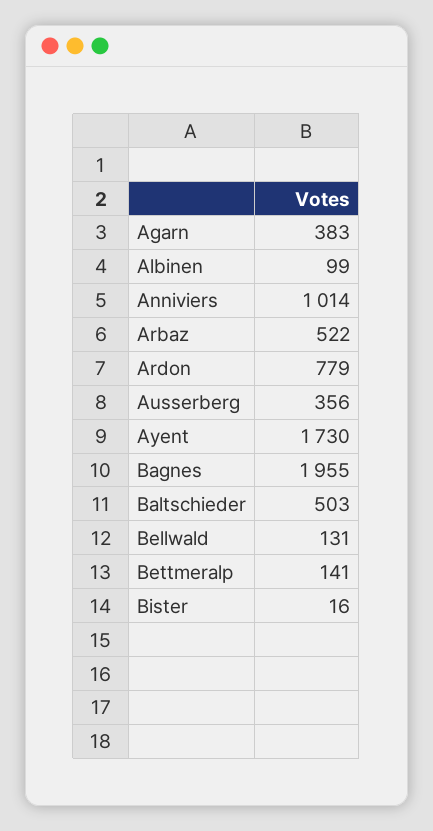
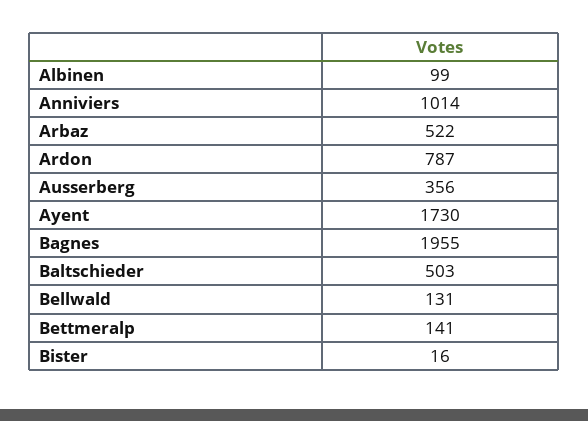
Agarn: 383 -> none
Ardon: 779 -> 787

